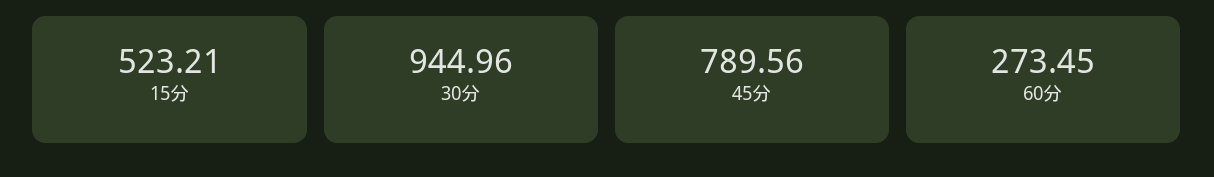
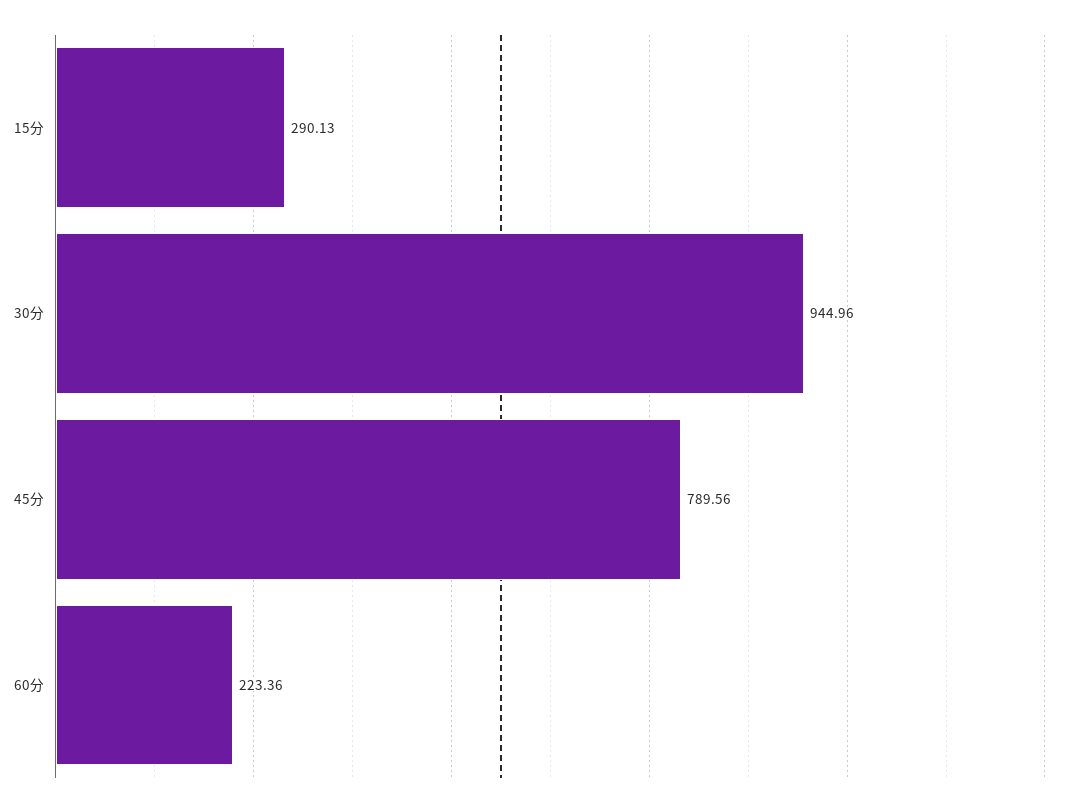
15分: 523.21 -> 290.13
60分: 273.45 -> 223.36

